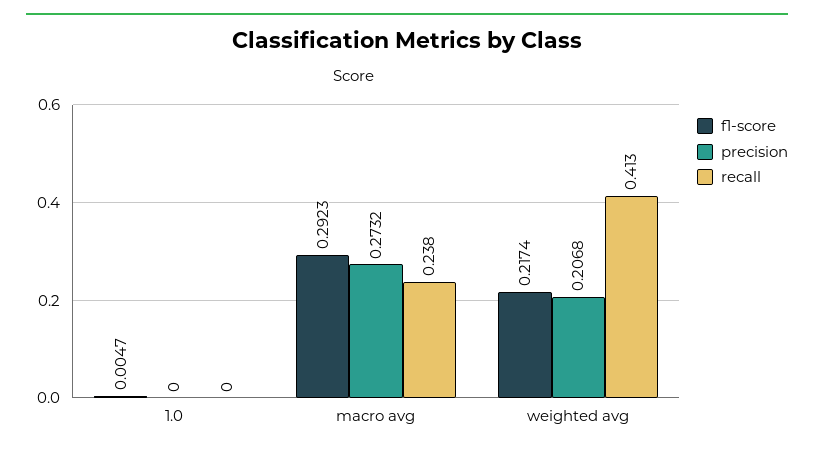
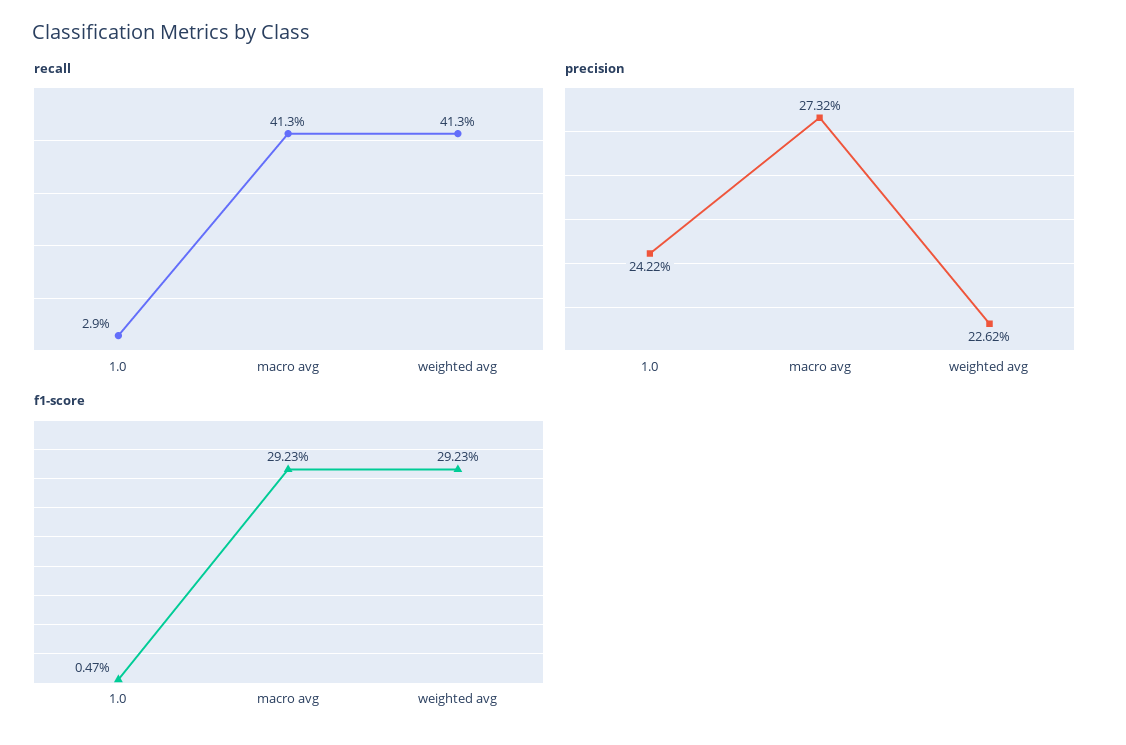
precision, 1.0: 0 -> 0.2422
recall, 1.0: 0 -> 0.029
recall, macro avg: 0.238 -> 0.413
f1-score, weighted avg: 0.2174 -> 0.2923
precision, weighted avg: 0.2068 -> 0.2262

